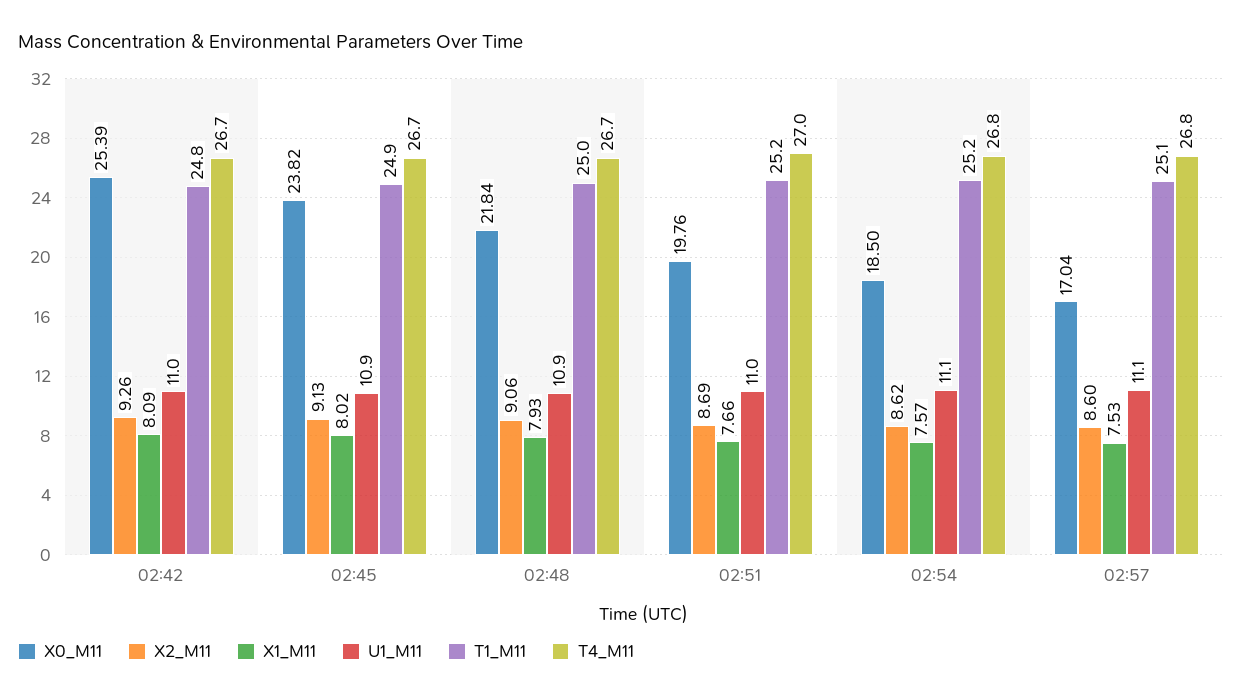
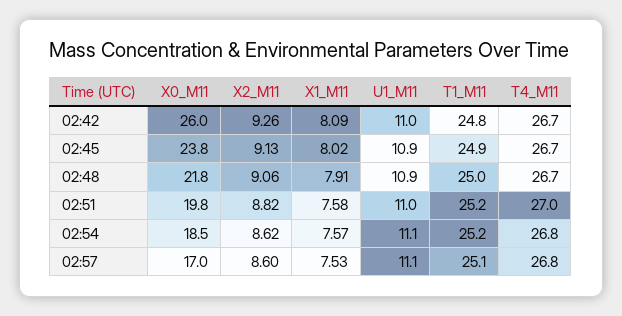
X0_M11, 02:42: 25.39 -> 26
X1_M11, 02:48: 7.93 -> 7.91
X2_M11, 02:51: 8.69 -> 8.82
X1_M11, 02:51: 7.66 -> 7.58

